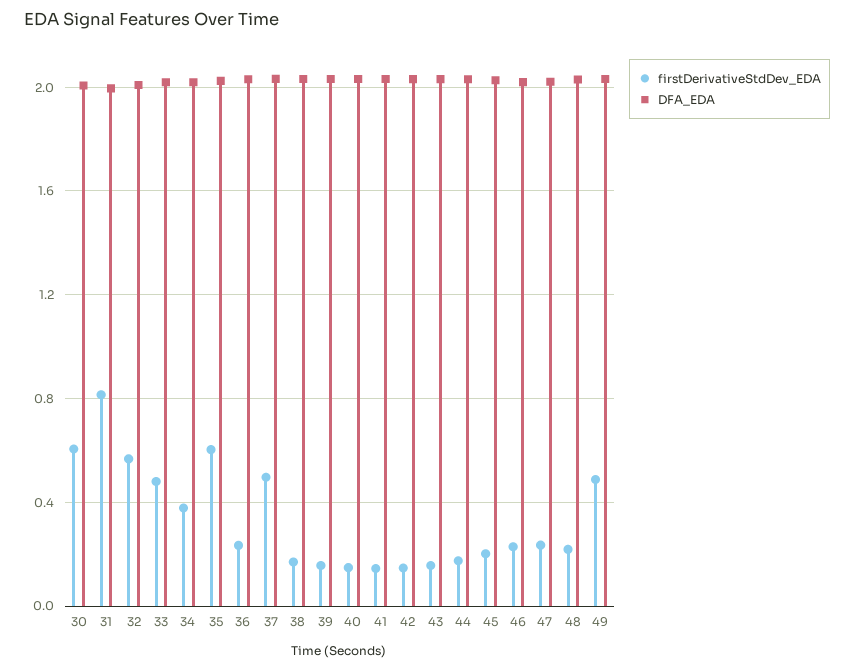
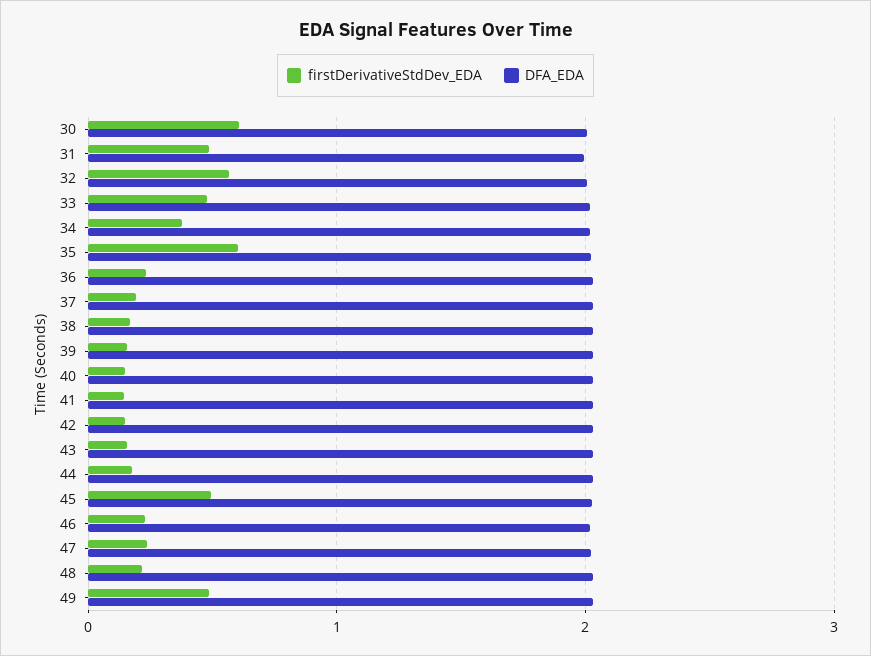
firstDerivativeStdDev_EDA, 31: 0.8 -> 0.5
firstDerivativeStdDev_EDA, 37: 0.5 -> 0.2
firstDerivativeStdDev_EDA, 45: 0.2 -> 0.5

